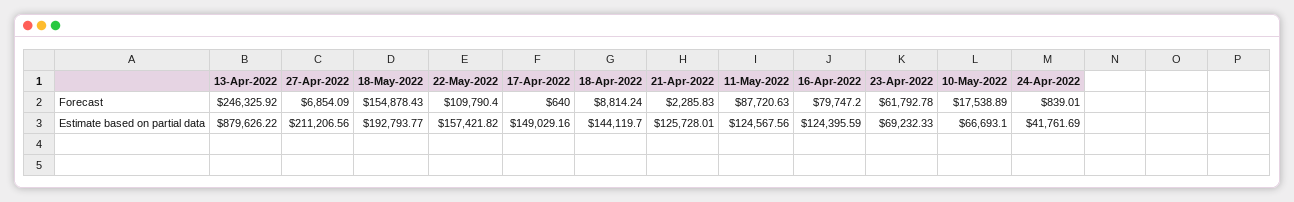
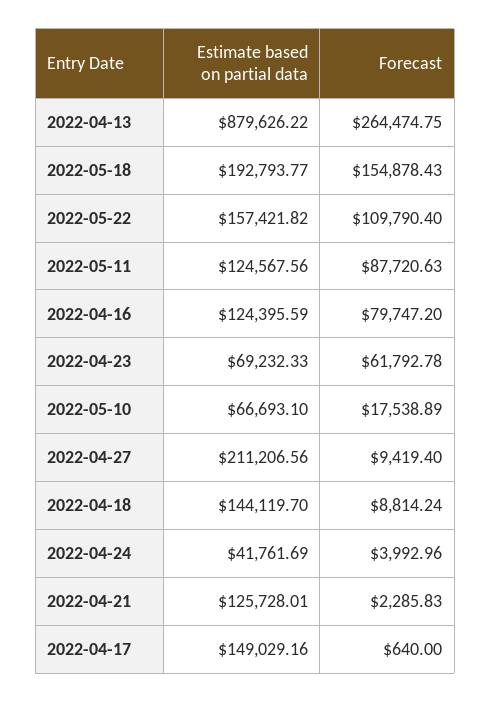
13-Apr-2022, Forecast: 246325.92 -> 264474.75
27-Apr-2022, Forecast: 6854.09 -> 9419.4
24-Apr-2022, Forecast: 839.01 -> 3992.96

